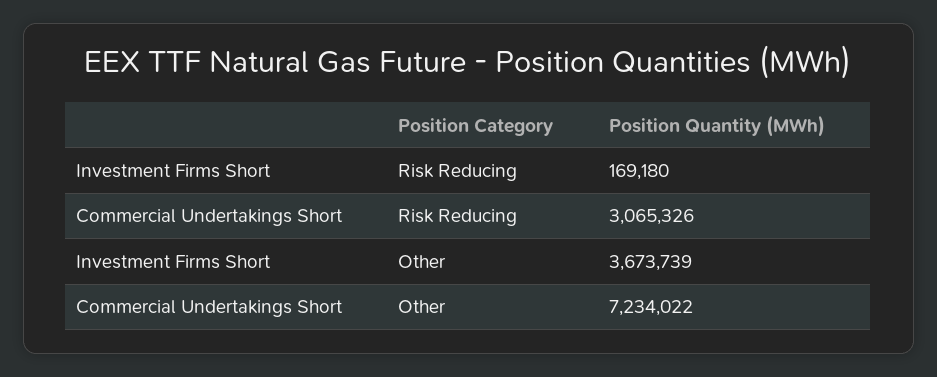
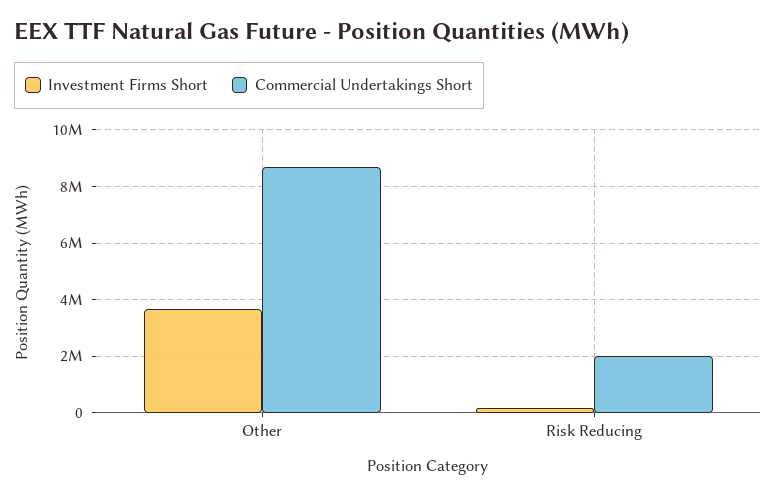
Commercial Undertakings Short, Risk Reducing: 3065326 -> 2000000
Commercial Undertakings Short, Other: 7234022 -> 8750000

